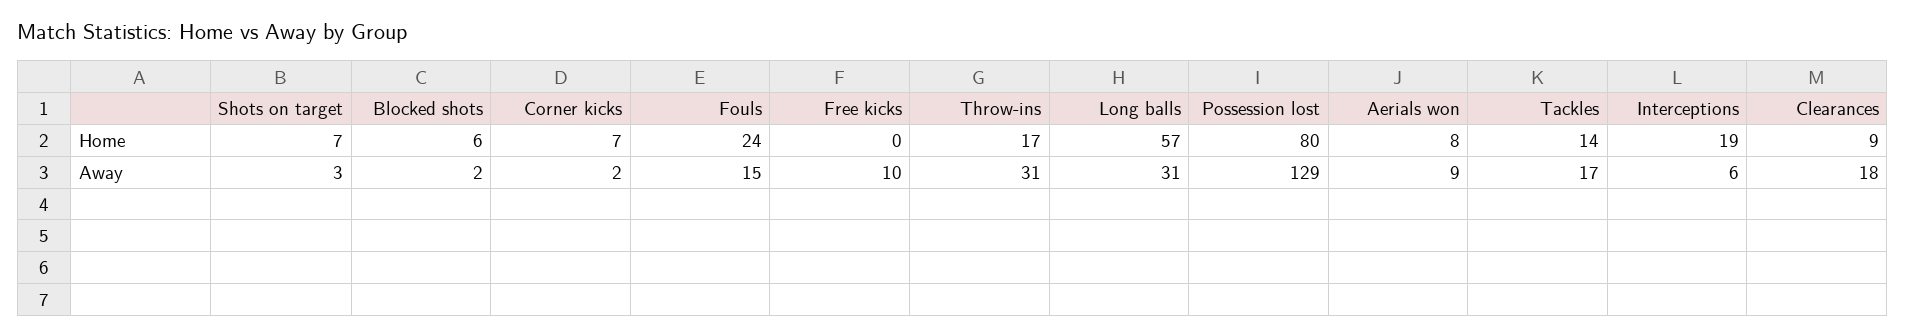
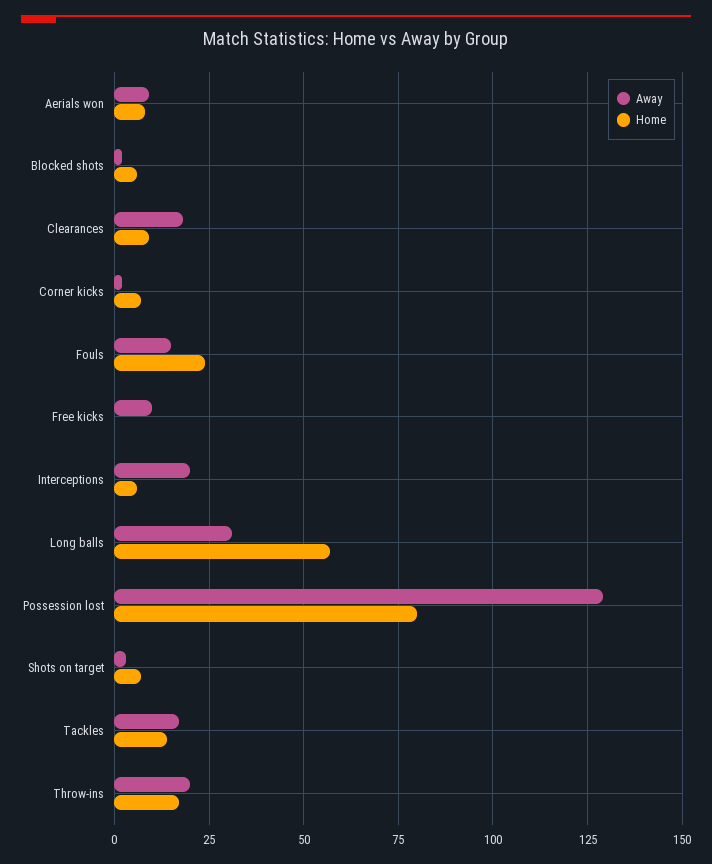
Home, Interceptions: 19 -> 5
Away, Throw-ins: 31 -> 20
Away, Interceptions: 6 -> 20

